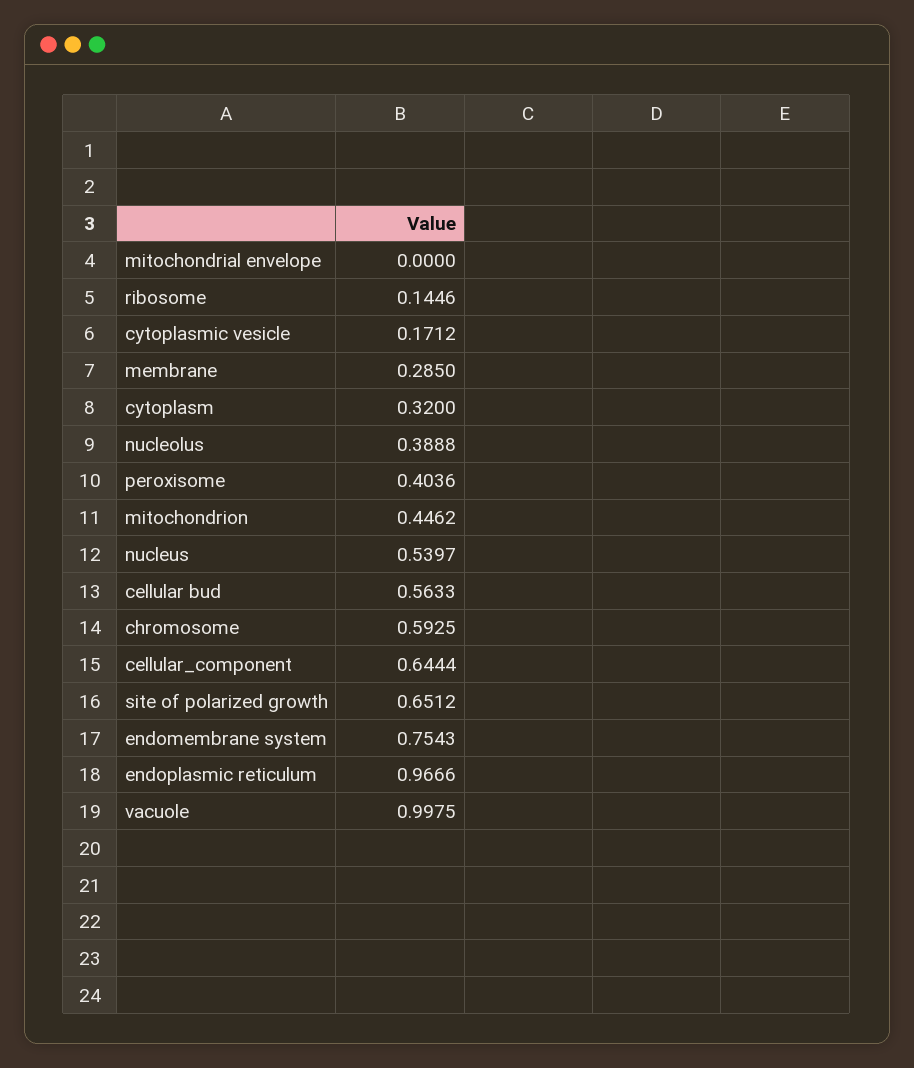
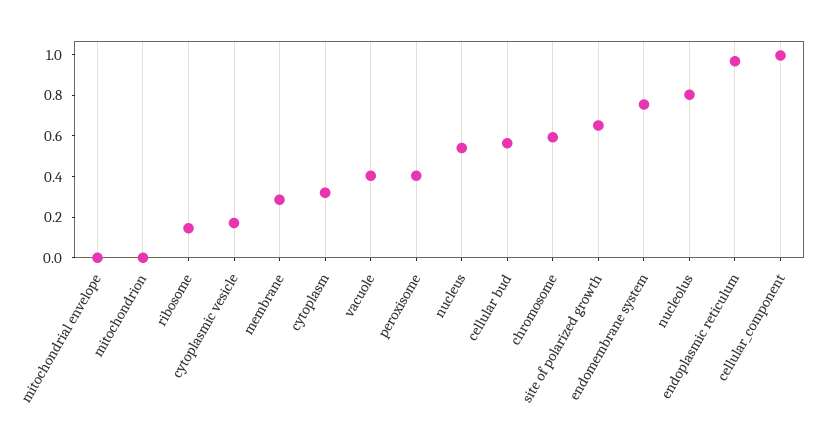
nucleolus: 0.3888 -> 0.8
mitochondrion: 0.4462 -> 0
cellular_component: 0.6444 -> 1
vacuole: 0.9975 -> 0.4

